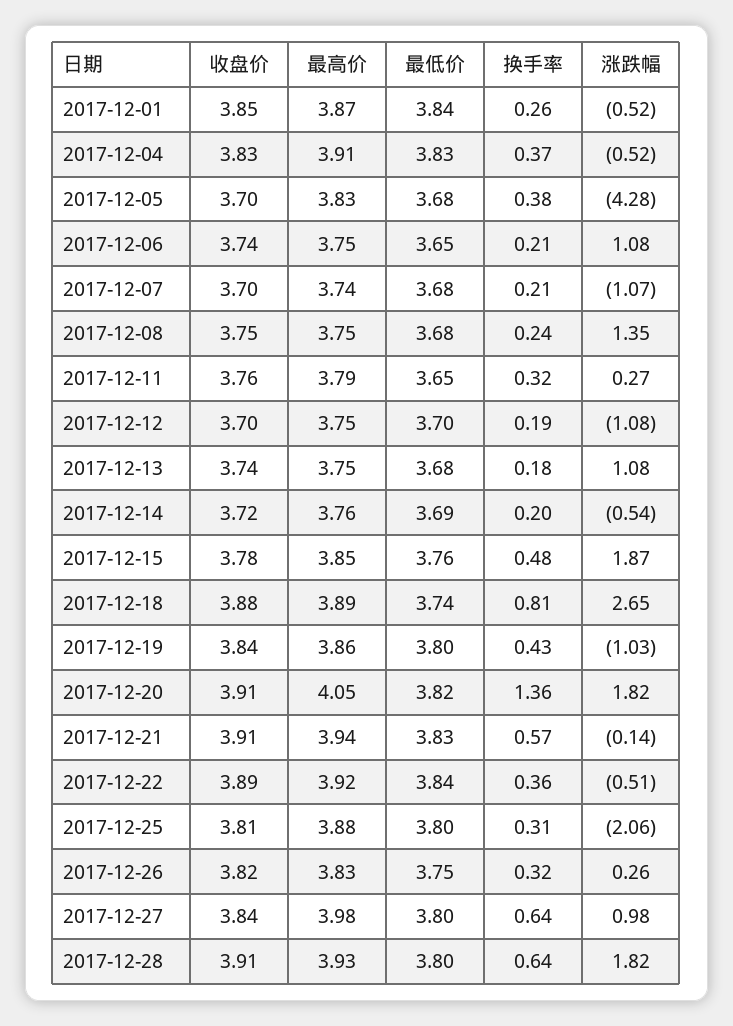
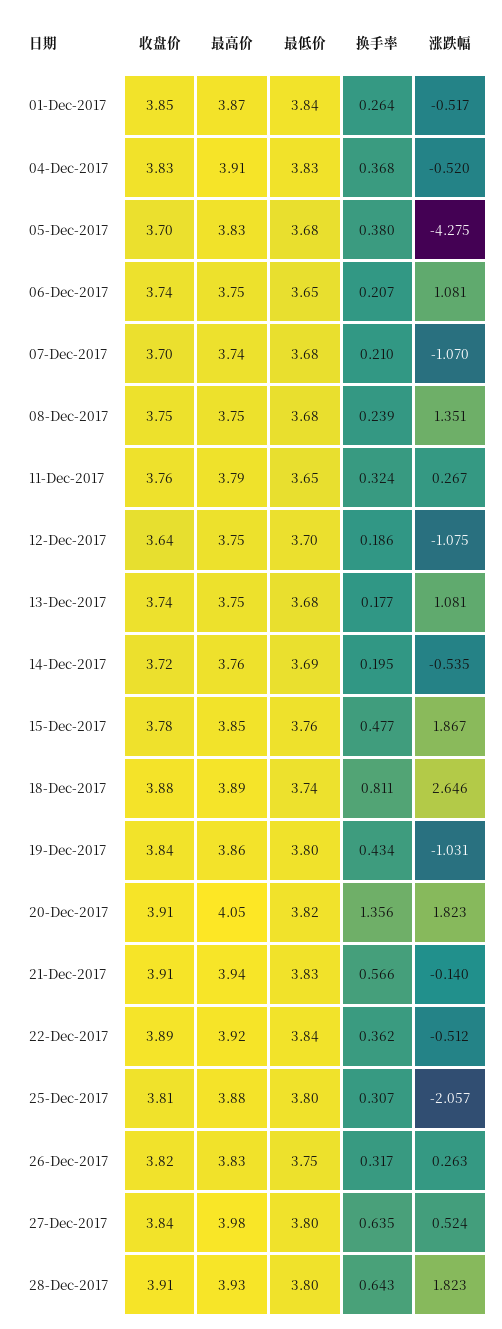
收盘价, 2017-12-12: 3.7 -> 3.64
涨跌幅, 2017-12-27: 0.98 -> 0.524

